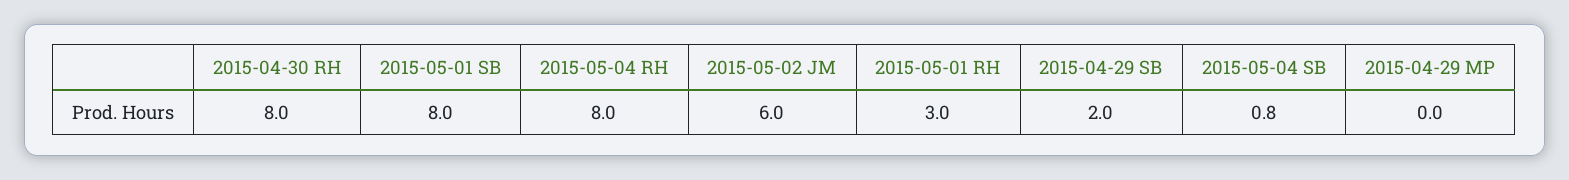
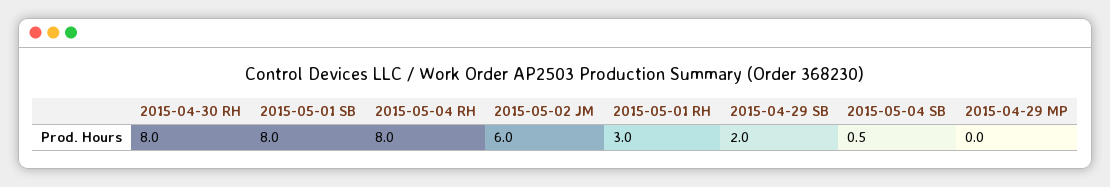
2015-05-04 SB: 0.8 -> 0.5

